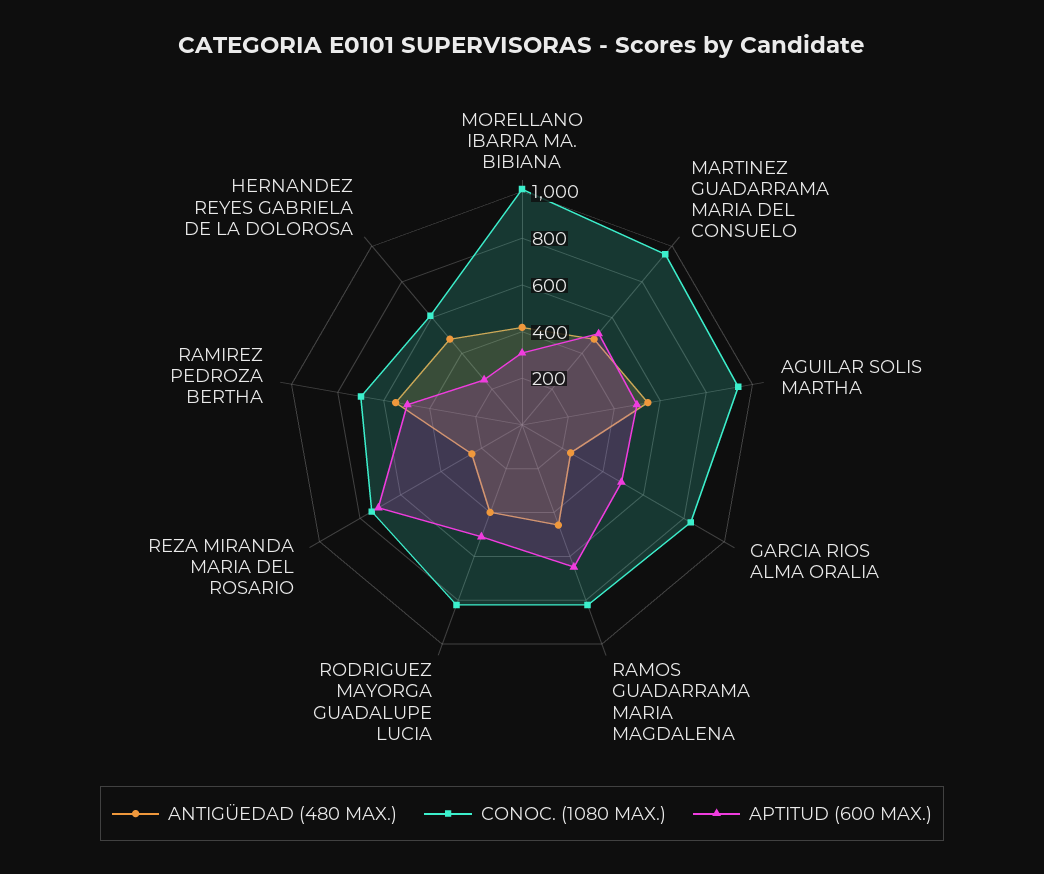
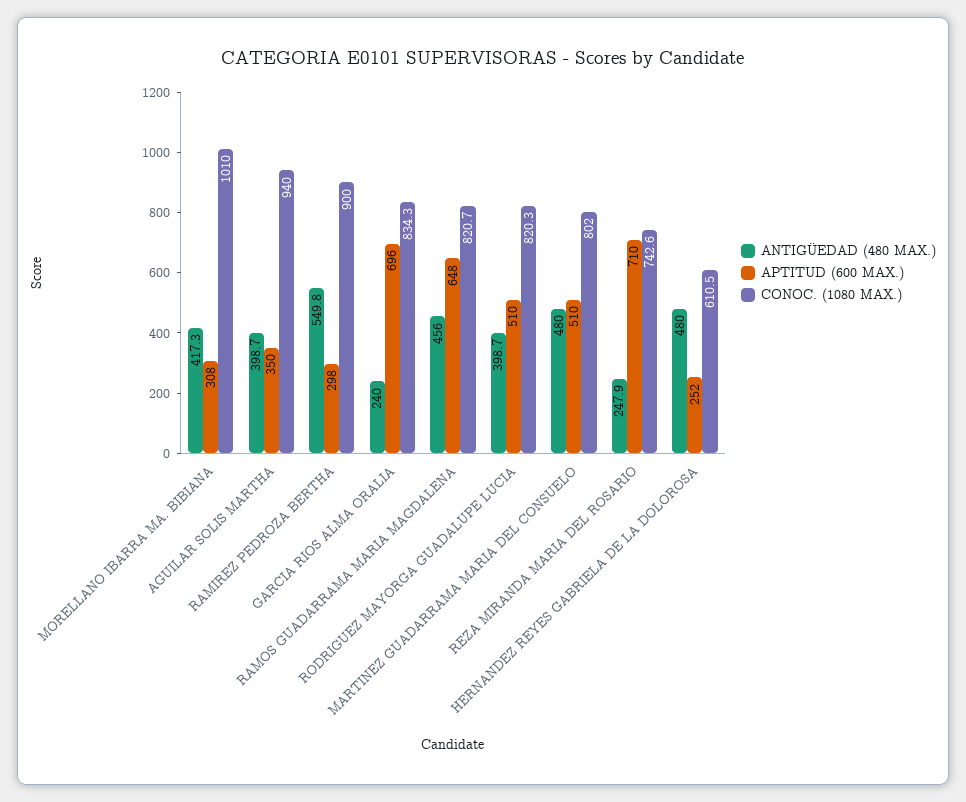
CONOC. (1080 MAX.), MARTINEZ GUADARRAMA MARIA DEL CONSUELO: 950 -> 802
ANTIGÜEDAD (480 MAX.), AGUILAR SOLIS MARTHA: 550 -> 398.7
APTITUD (600 MAX.), AGUILAR SOLIS MARTHA: 500 -> 350
APTITUD (600 MAX.), GARCIA RIOS ALMA ORALIA: 500 -> 696
CONOC. (1080 MAX.), RAMIREZ PEDROZA BERTHA: 700 -> 900
APTITUD (600 MAX.), RAMIREZ PEDROZA BERTHA: 500 -> 298

